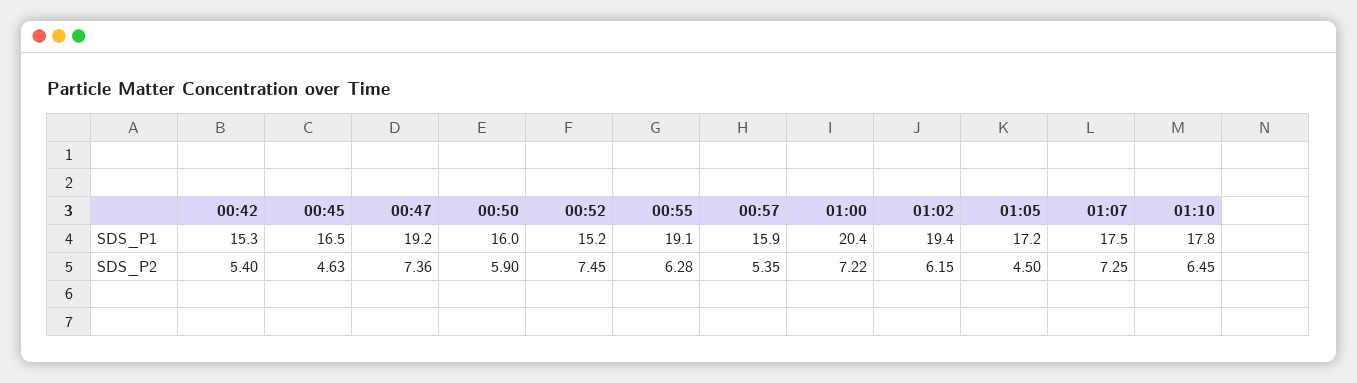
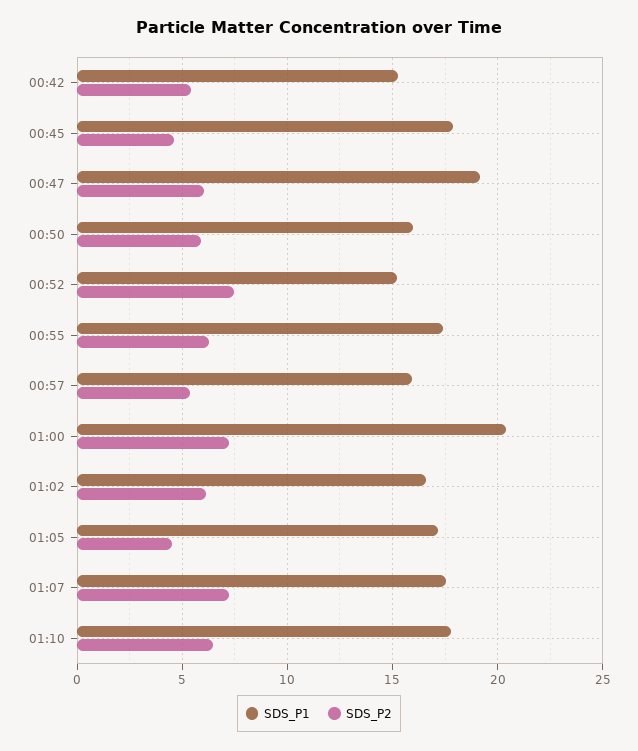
SDS_P1, 00:45: 16.5 -> 18
SDS_P1, 00:55: 19.1 -> 17.5
SDS_P1, 01:02: 19.4 -> 16.5
SDS_P2, 00:47: 7.36 -> 6

